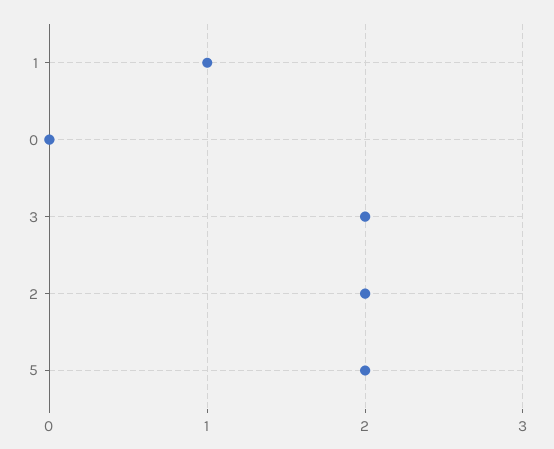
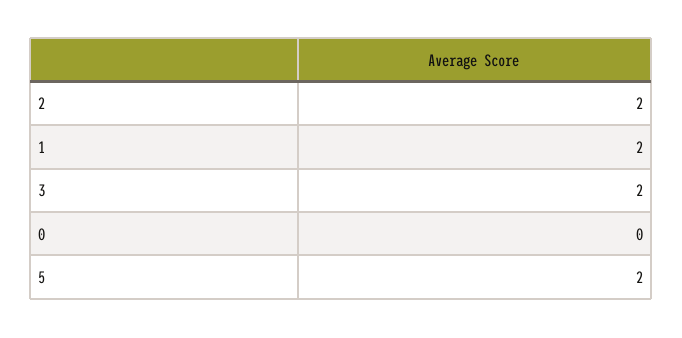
1: 1 -> 2

